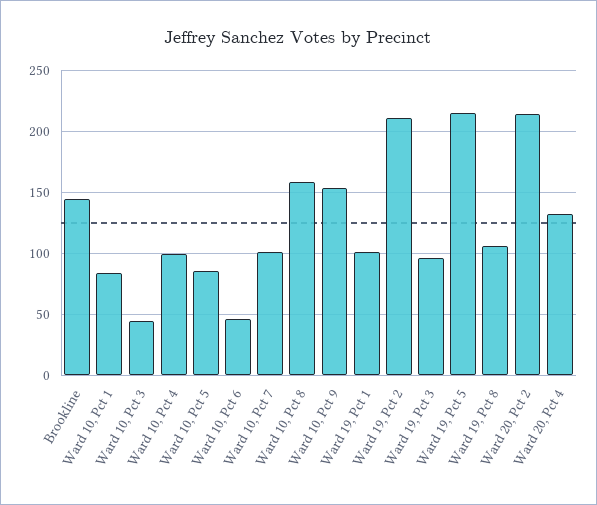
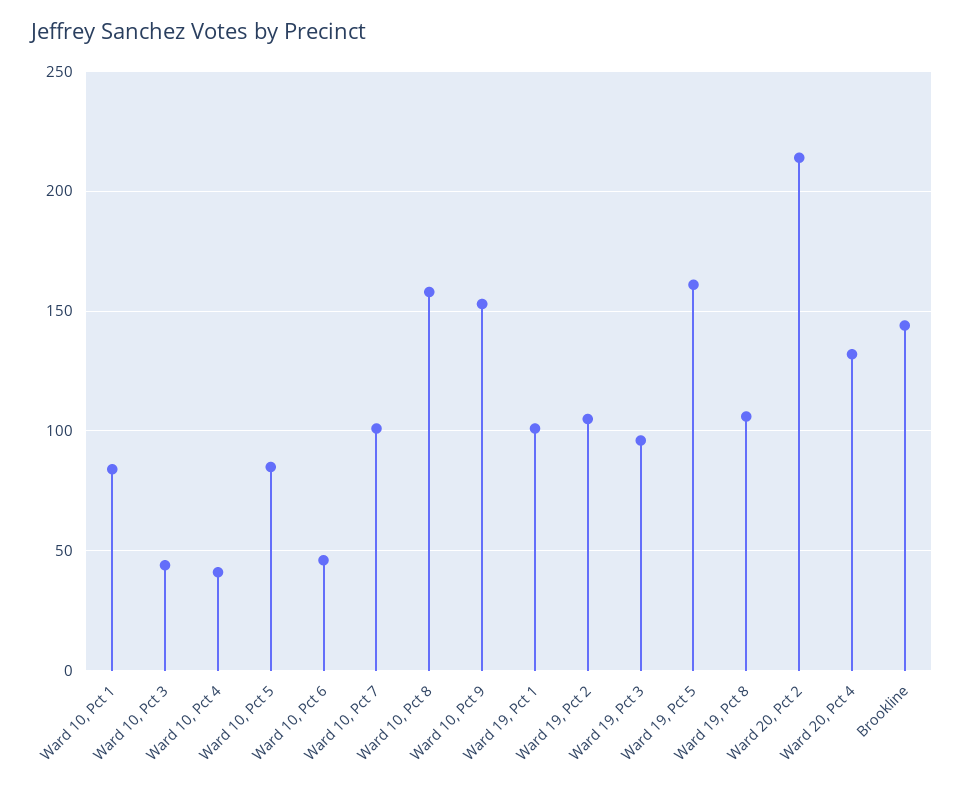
Ward 10, Pct 4: 100 -> 40
Ward 19, Pct 2: 210 -> 105
Ward 19, Pct 5: 215 -> 160

